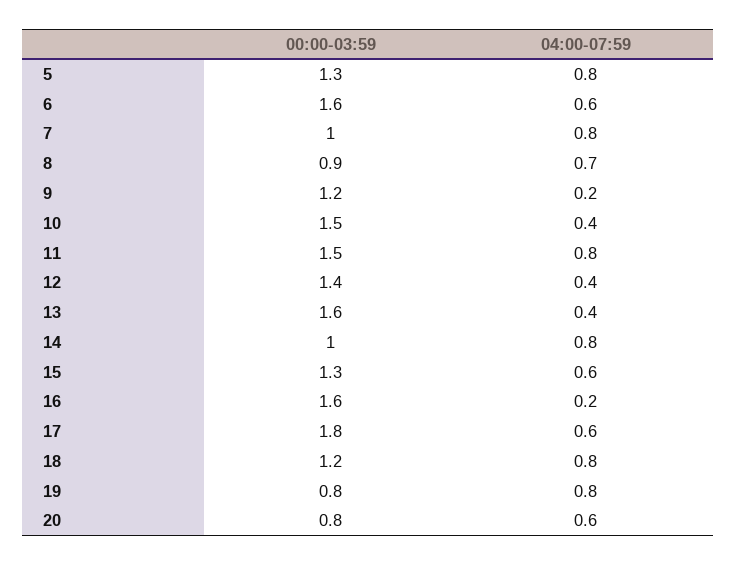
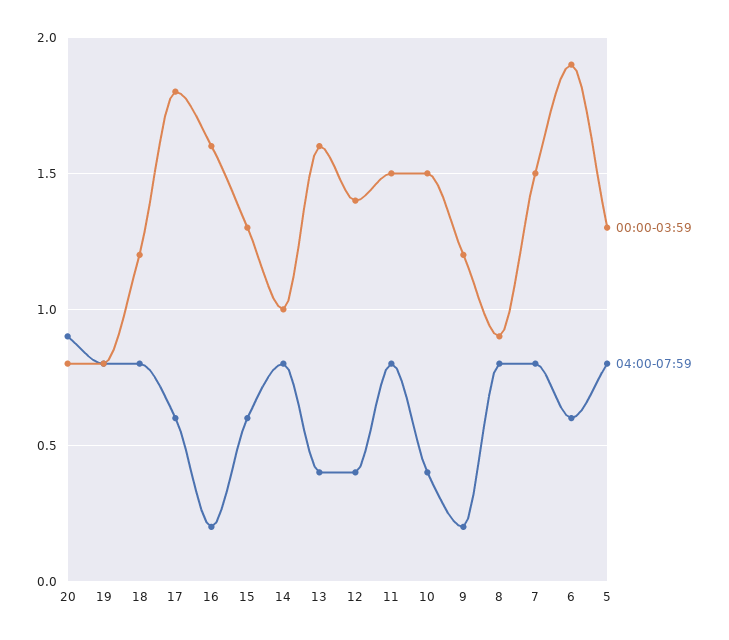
00:00-03:59, 6: 1.6 -> 1.9
00:00-03:59, 7: 1 -> 1.5
04:00-07:59, 8: 0.7 -> 0.8
04:00-07:59, 20: 0.6 -> 0.9

